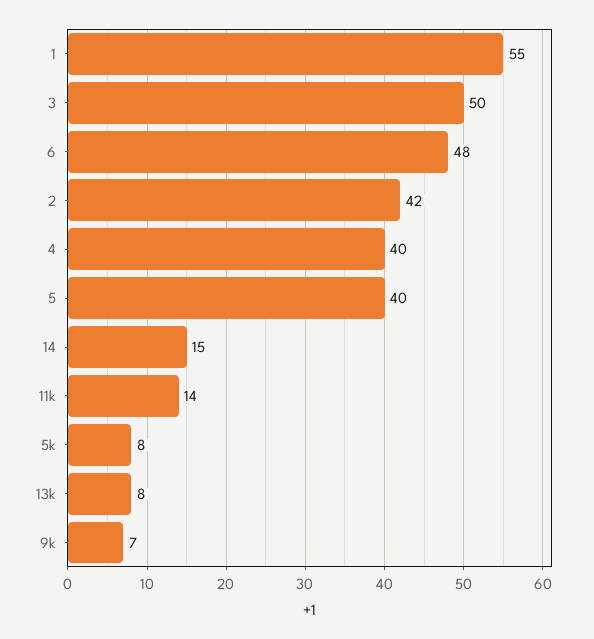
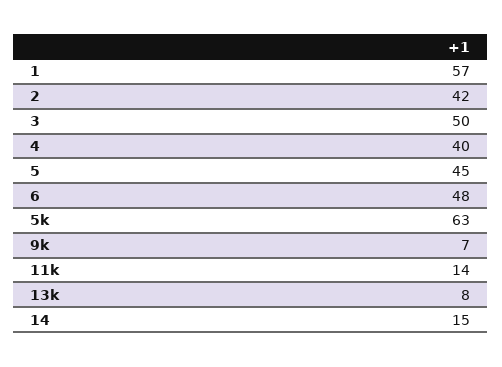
1: 55 -> 57
5: 40 -> 45
5k: 8 -> 63

